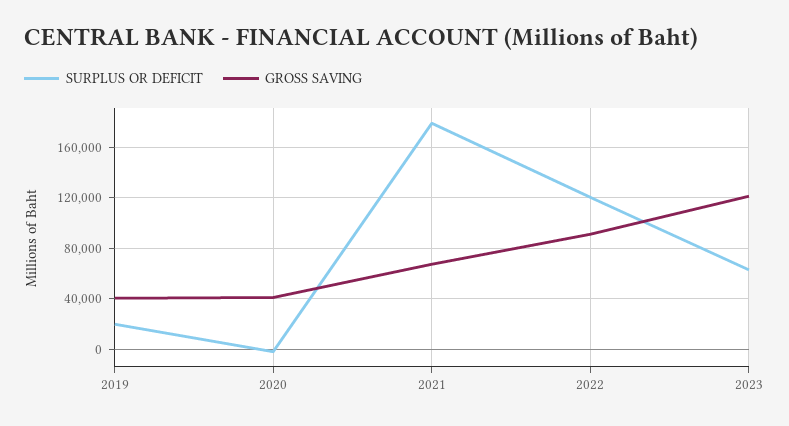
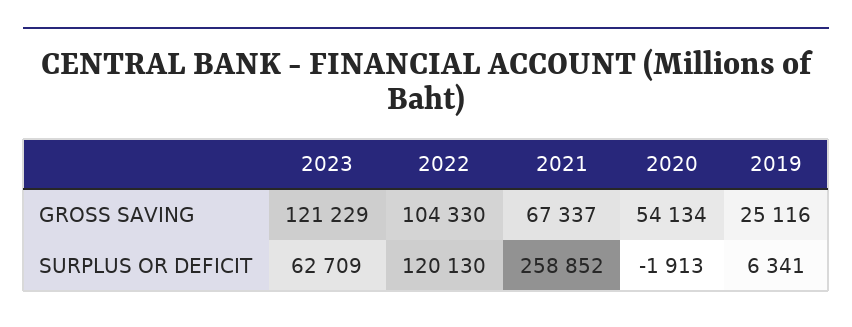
SURPLUS OR DEFICIT, 2019: 20000 -> 6341
GROSS SAVING, 2019: 40000 -> 25116
GROSS SAVING, 2020: 40000 -> 54134
SURPLUS OR DEFICIT, 2021: 180000 -> 258852
GROSS SAVING, 2022: 90000 -> 104330

